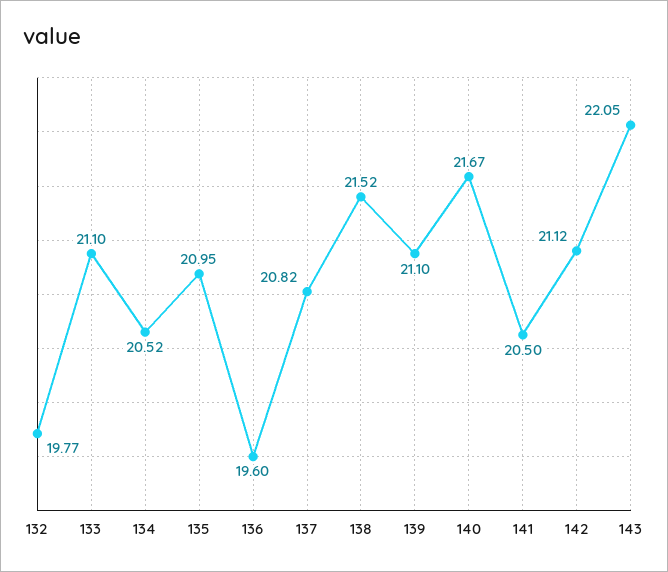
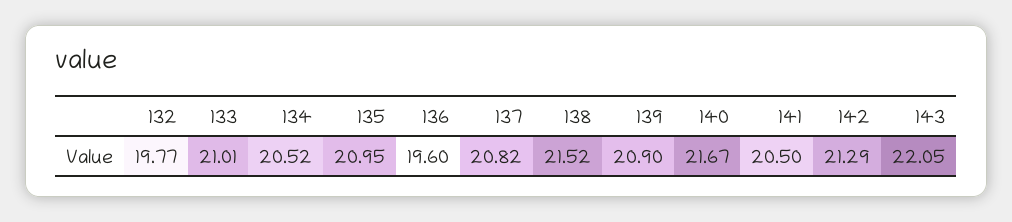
133: 21.1 -> 21.01
139: 21.1 -> 20.9
142: 21.12 -> 21.29

